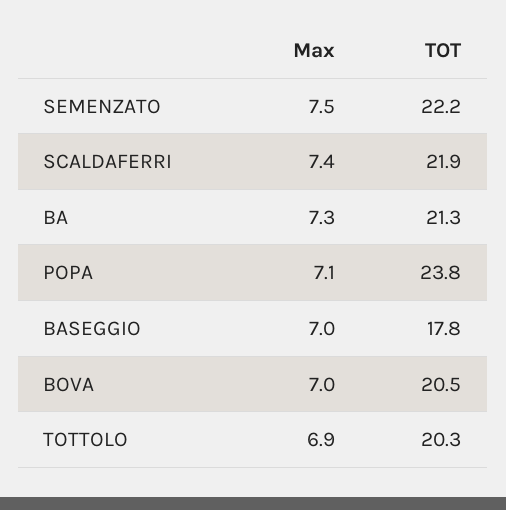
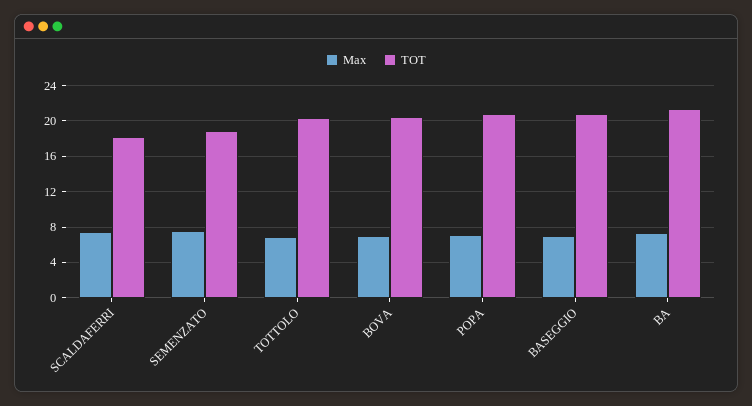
TOT, SEMENZATO: 22.2 -> 19
TOT, SCALDAFERRI: 21.9 -> 18
TOT, POPA: 23.8 -> 21
TOT, BASEGGIO: 17.8 -> 21

